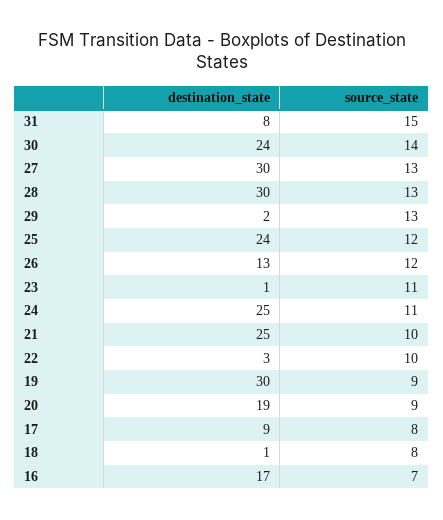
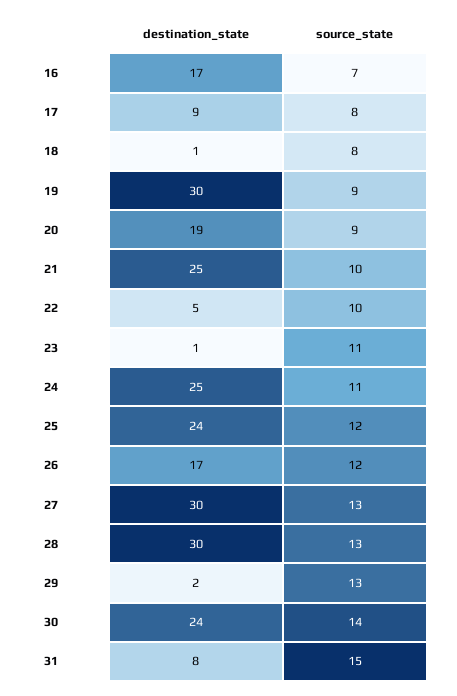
destination_state, 26: 13 -> 17
destination_state, 22: 3 -> 5

